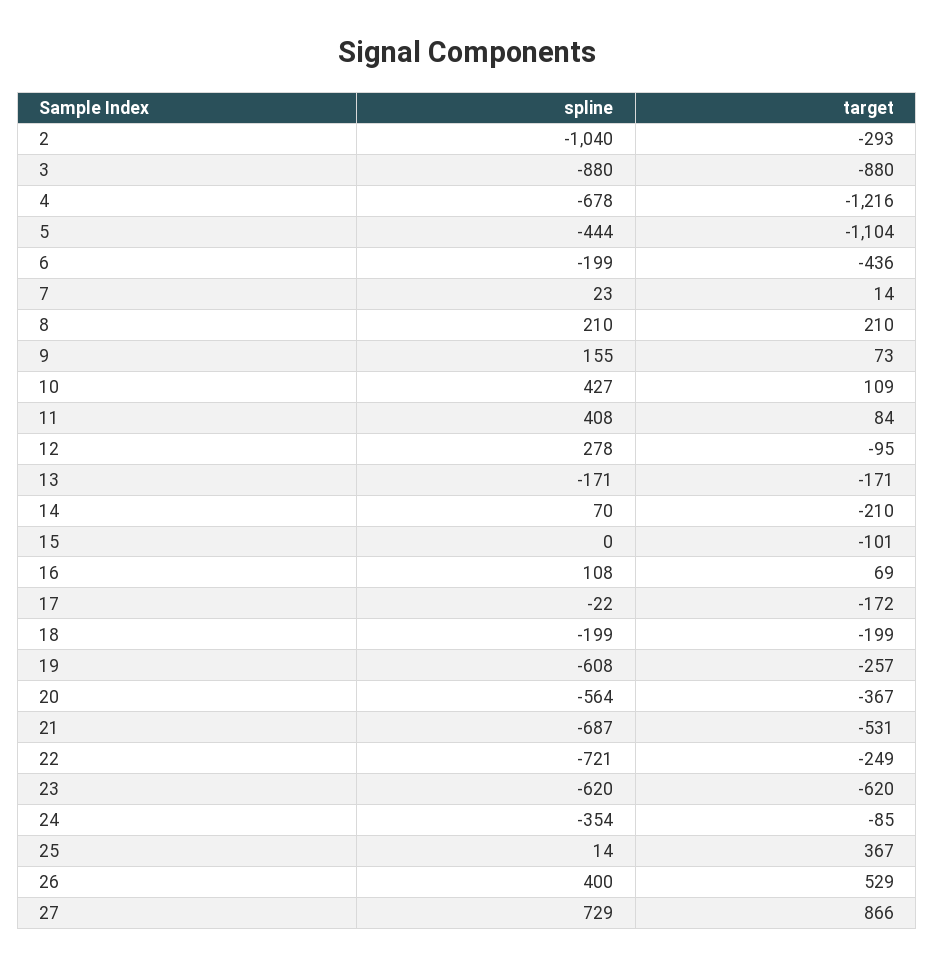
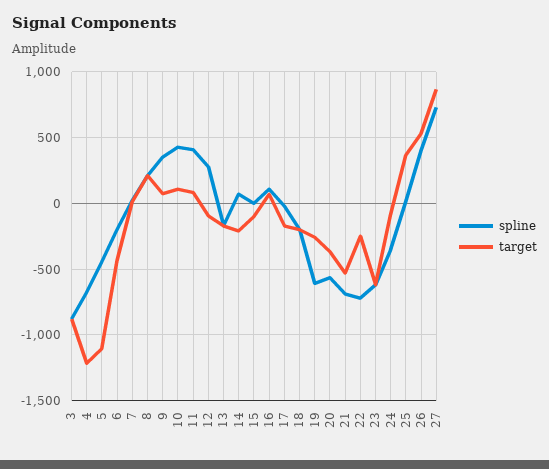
spline, 2: -1040 -> none
target, 2: -293 -> none
spline, 9: 155 -> 350

